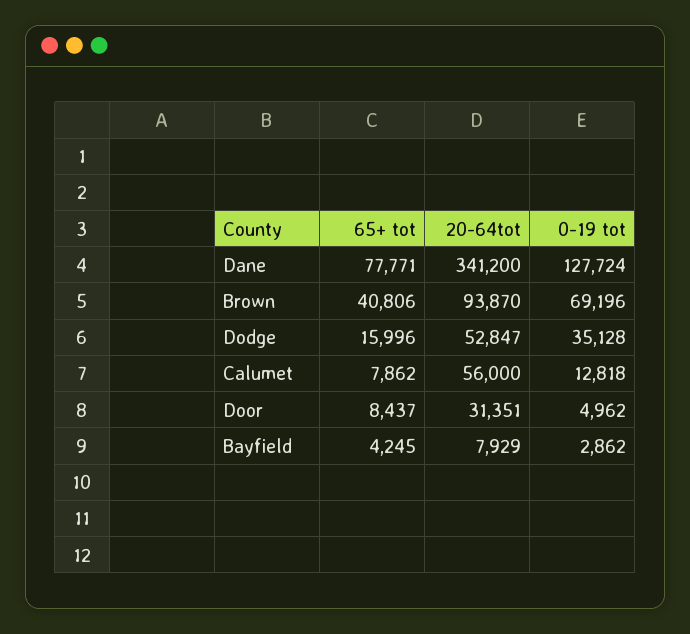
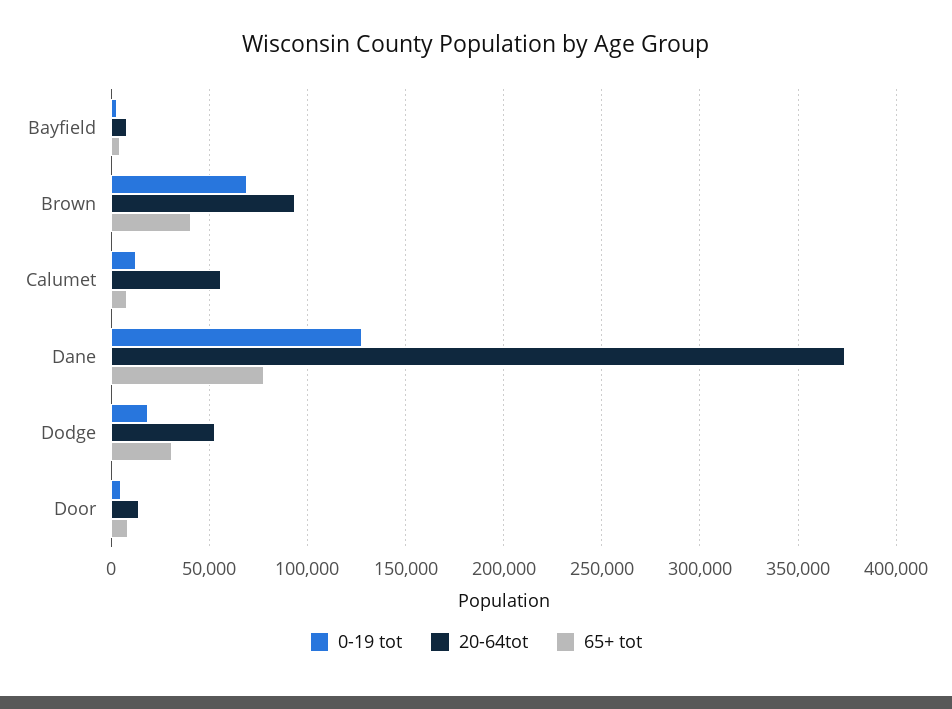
20-64tot, Dane: 341200 -> 375000
65+ tot, Dodge: 15996 -> 30000
0-19 tot, Dodge: 35128 -> 20000
20-64tot, Door: 31351 -> 15000

